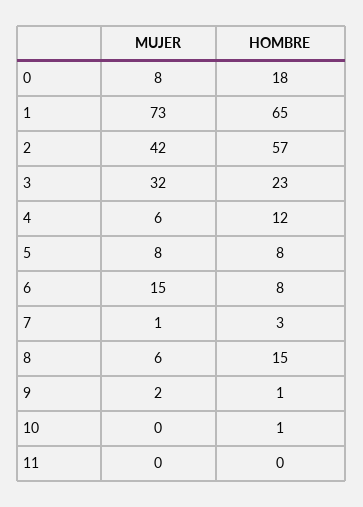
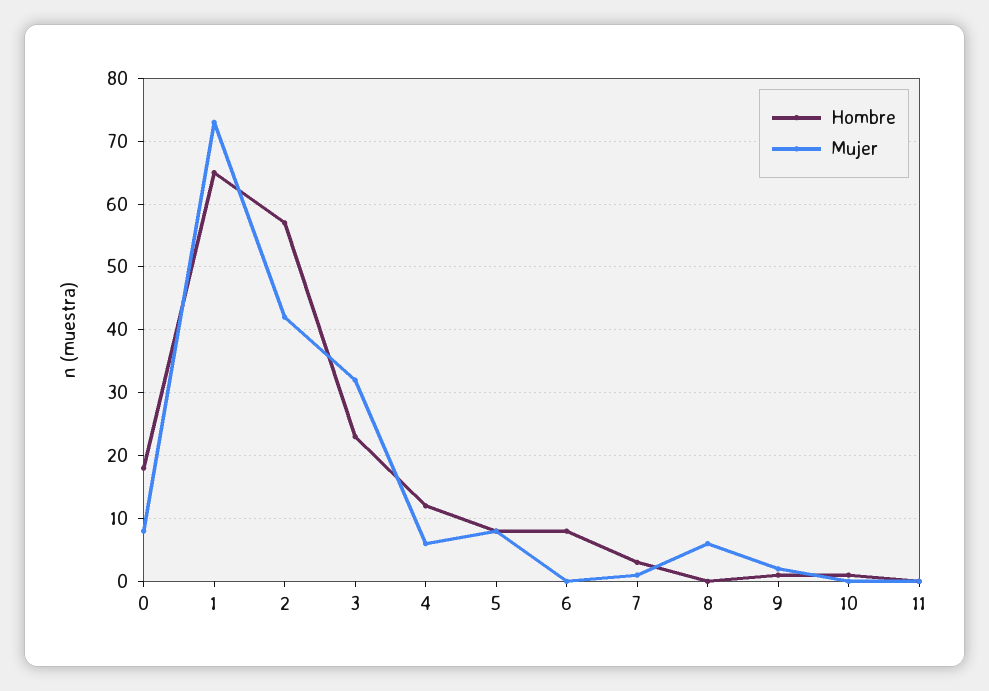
MUJER, 6: 15 -> 0
HOMBRE, 8: 15 -> 0

